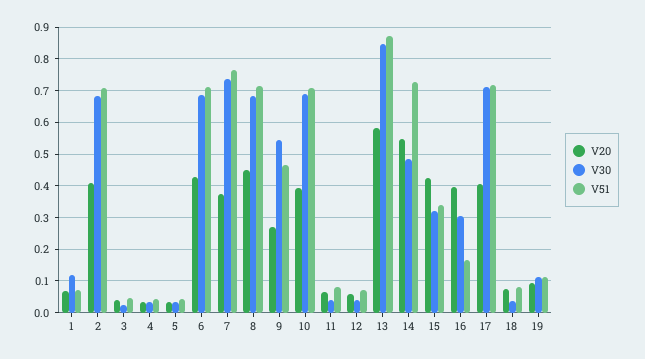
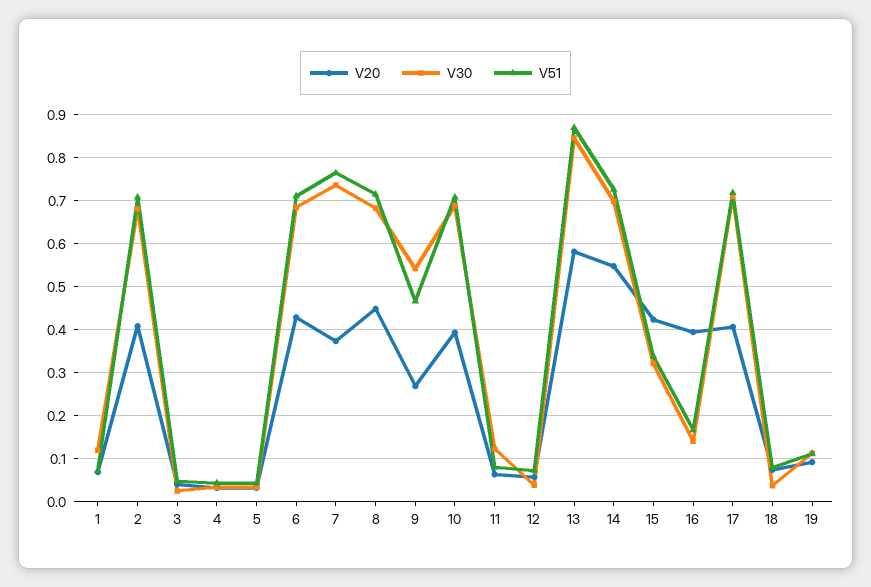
V30, 11: 0.04 -> 0.12
V30, 14: 0.48 -> 0.7
V30, 16: 0.3 -> 0.14

